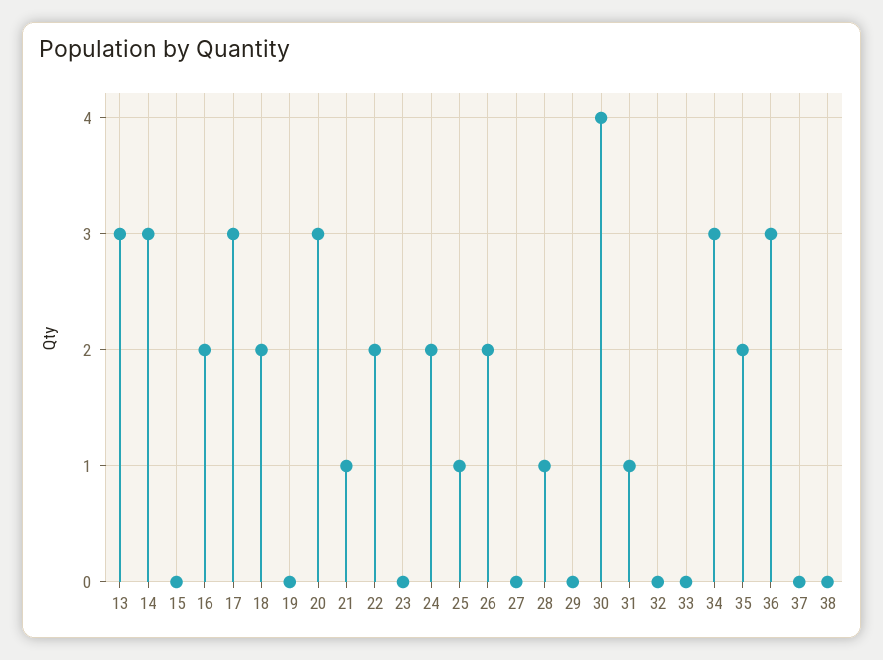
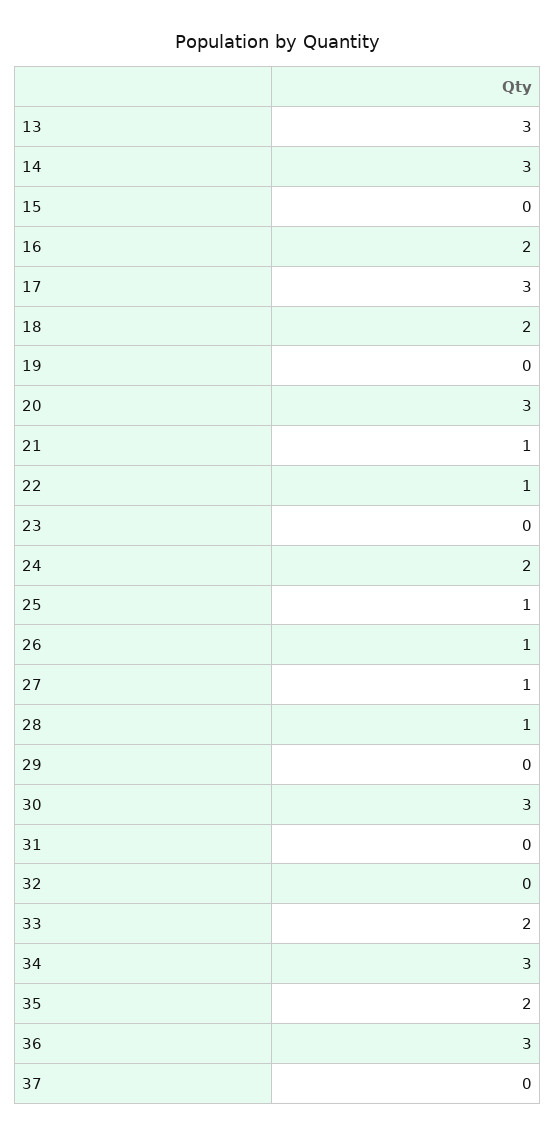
22: 2 -> 1
26: 2 -> 1
27: 0 -> 1
30: 4 -> 3
31: 1 -> 0
33: 0 -> 2
38: 0 -> none

